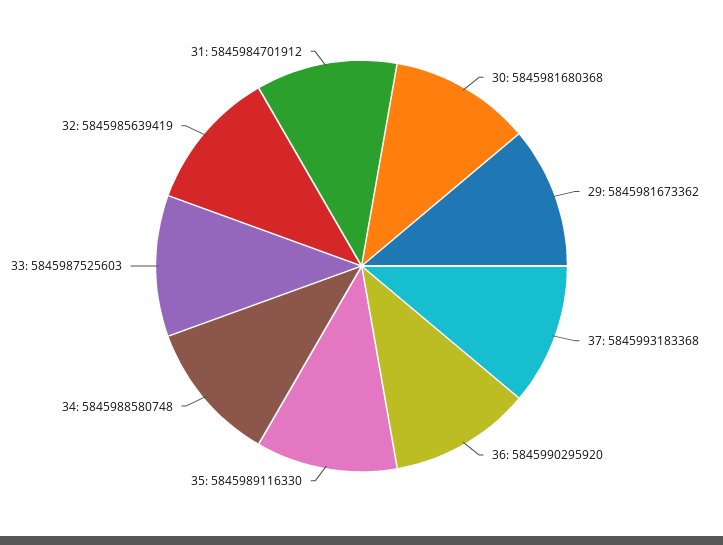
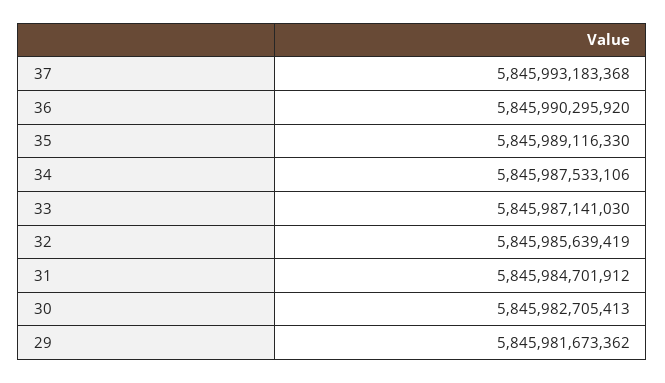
30: 5845981680368 -> 5845982705413
34: 5845988580748 -> 5845987533106
33: 5845987525603 -> 5845987141030

